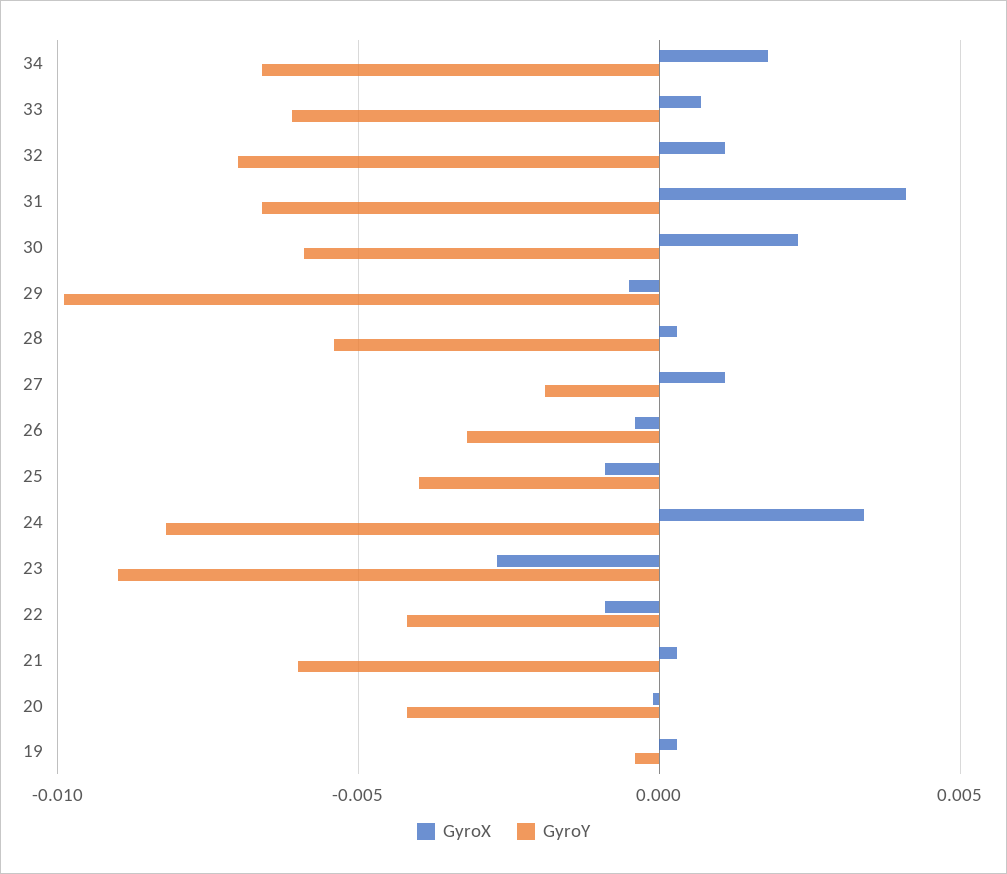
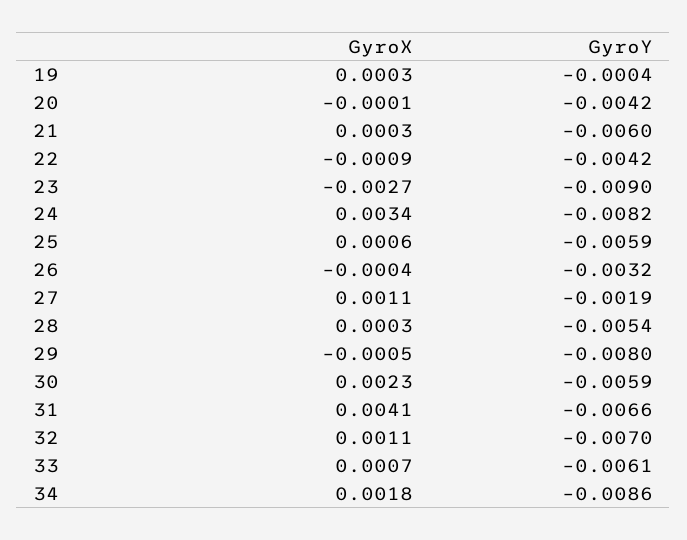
GyroY, 34: -0.0065 -> -0.0086
GyroY, 29: -0.01 -> -0.008
GyroX, 25: -0.001 -> 0.0006
GyroY, 25: -0.004 -> -0.0059

